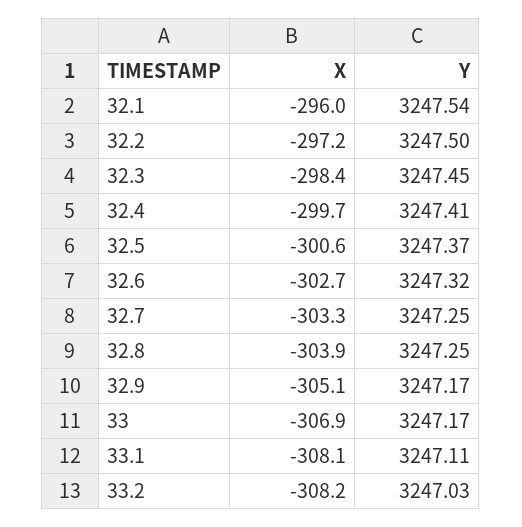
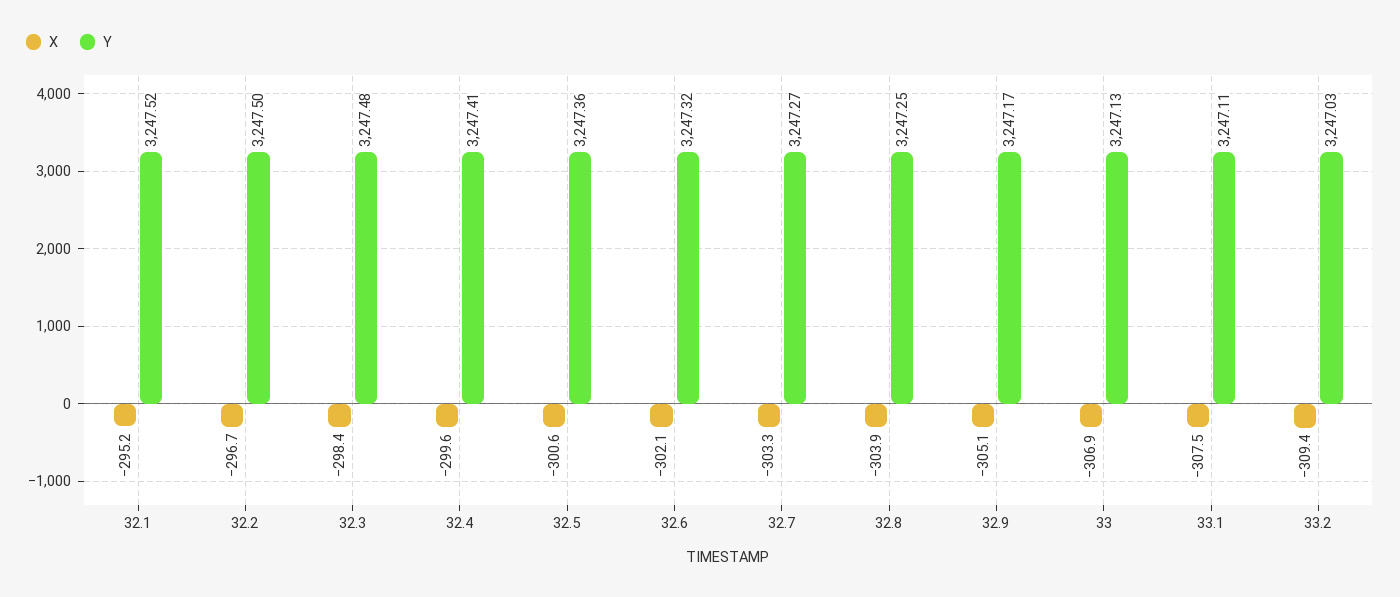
X, 32.1: -296 -> -295.2
Y, 32.1: 3247.54 -> 3247.52
X, 32.2: -297.2 -> -296.7
Y, 32.3: 3247.45 -> 3247.48
X, 32.4: -299.7 -> -299.6
Y, 32.5: 3247.37 -> 3247.36
X, 32.6: -302.7 -> -302.1
Y, 32.7: 3247.25 -> 3247.27
Y, 33: 3247.17 -> 3247.13
X, 33.1: -308.1 -> -307.5
X, 33.2: -308.2 -> -309.4

